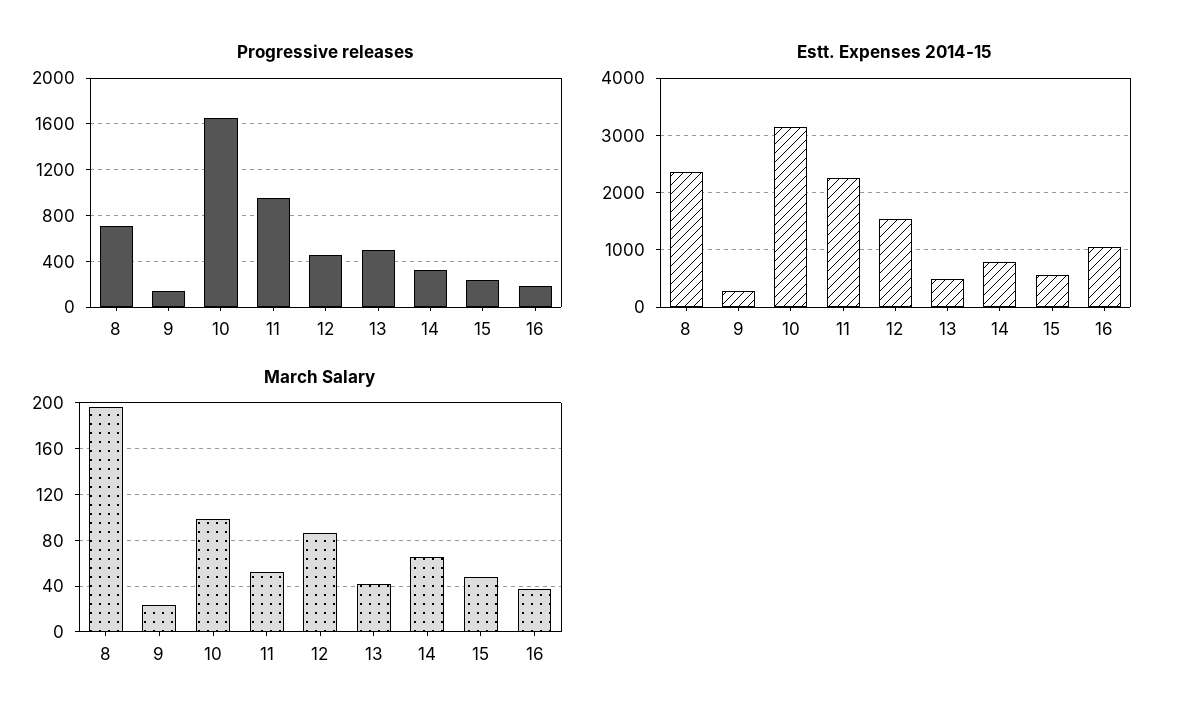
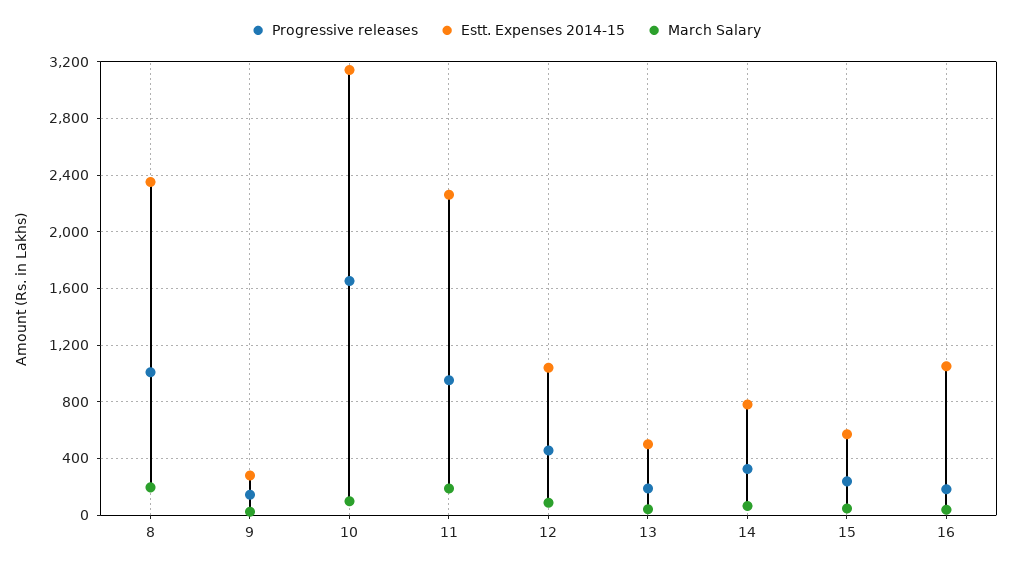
Progressive releases, 8: 700 -> 1000
Progressive releases, 13: 500 -> 200
Estt. Expenses 2014-15, 12: 1600 -> 1050
March Salary, 11: 50 -> 200

